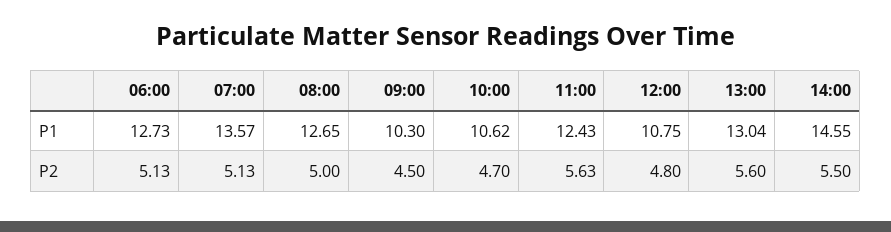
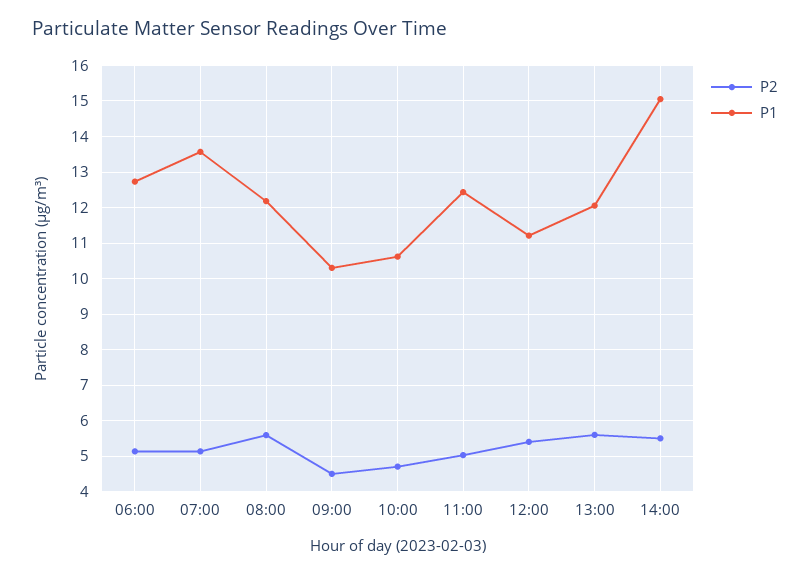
P1, 08:00: 12.65 -> 12.2
P1, 12:00: 10.75 -> 11.2
P1, 13:00: 13.04 -> 12
P1, 14:00: 14.55 -> 15
P2, 08:00: 5 -> 5.6
P2, 11:00: 5.63 -> 5
P2, 12:00: 4.8 -> 5.4

